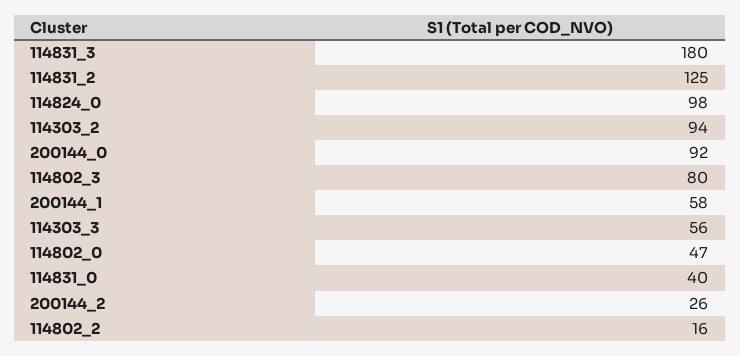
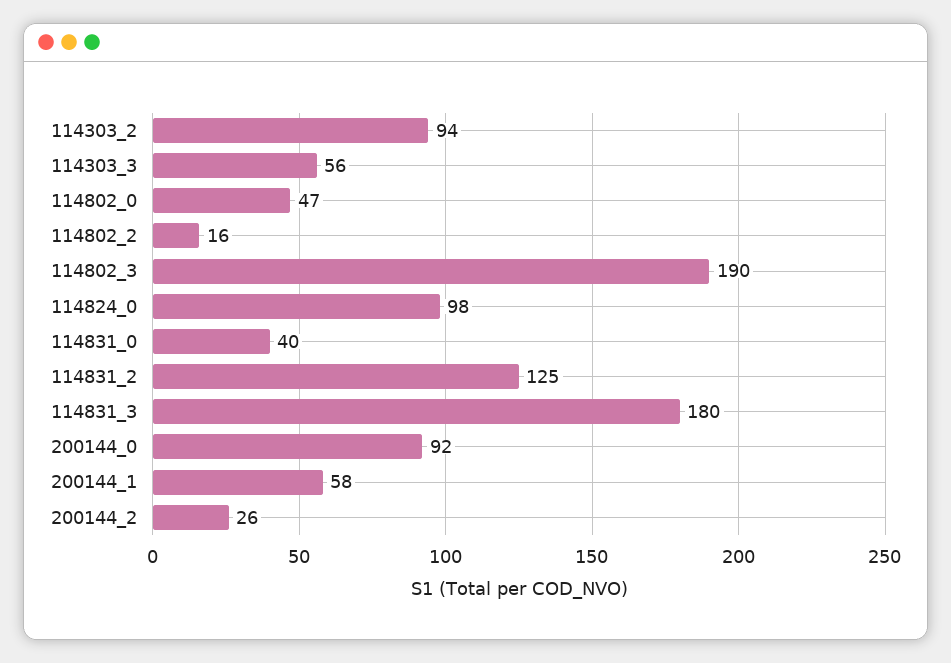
114802_3: 80 -> 190

